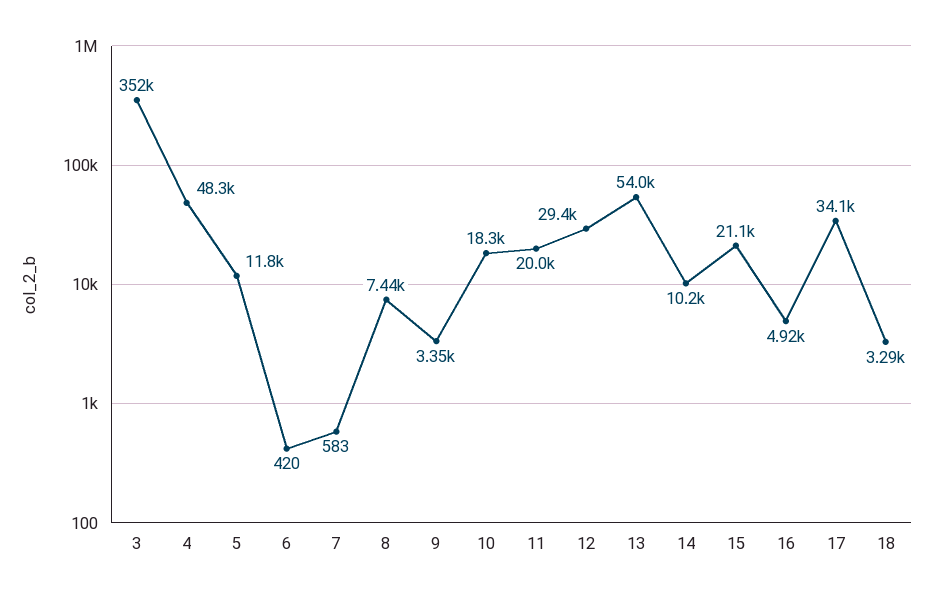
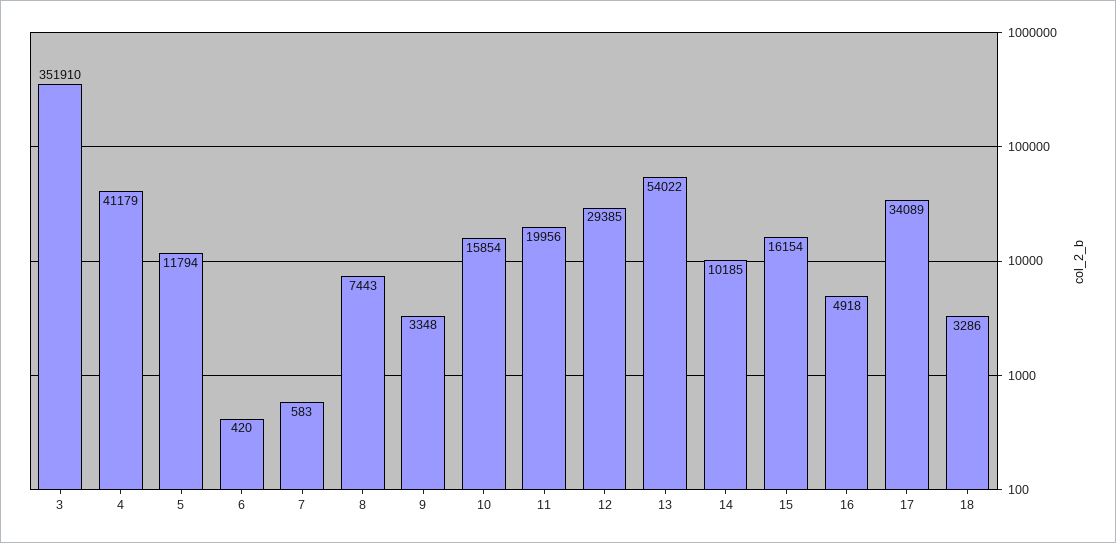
4: 48300 -> 41179
10: 18300 -> 15854
15: 21100 -> 16154

